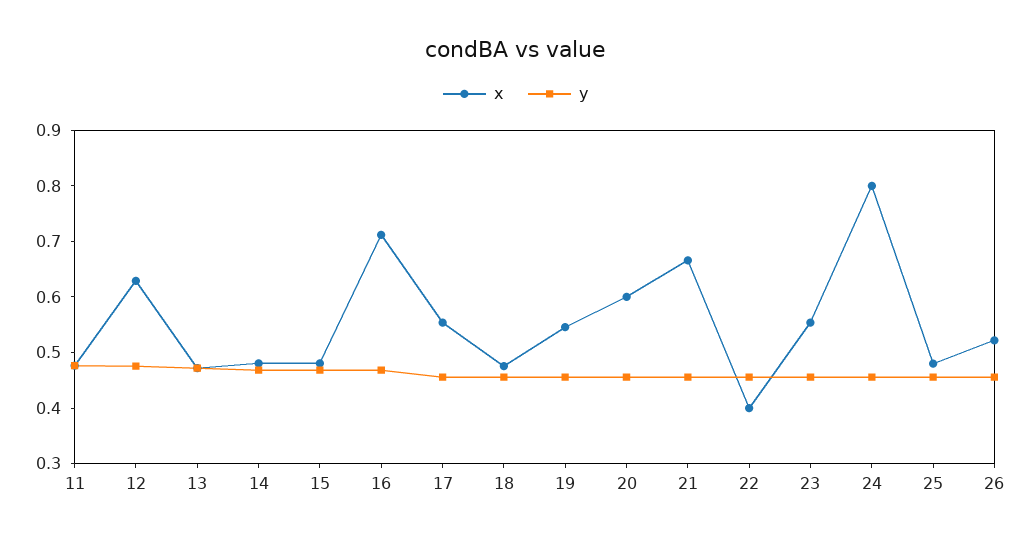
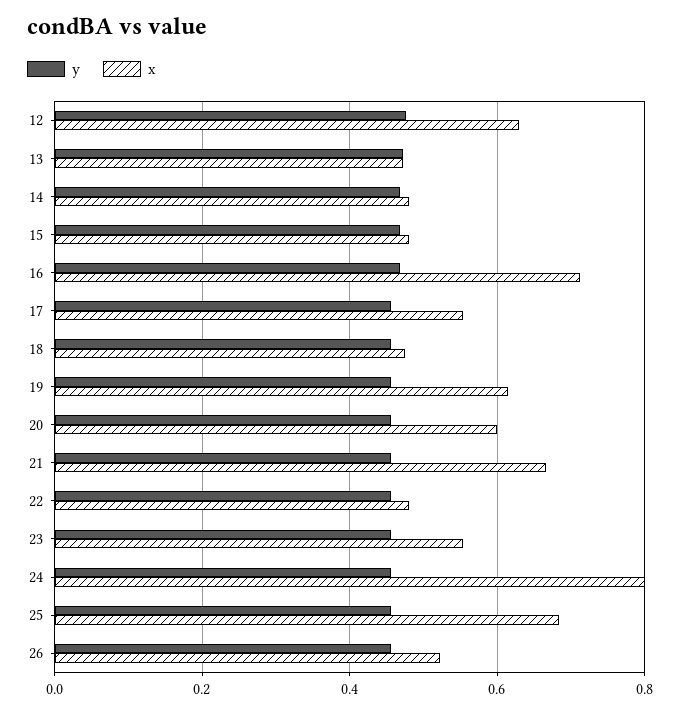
x, 11: 0.48 -> none
y, 11: 0.48 -> none
x, 19: 0.54 -> 0.62
x, 22: 0.4 -> 0.48
x, 25: 0.48 -> 0.68

